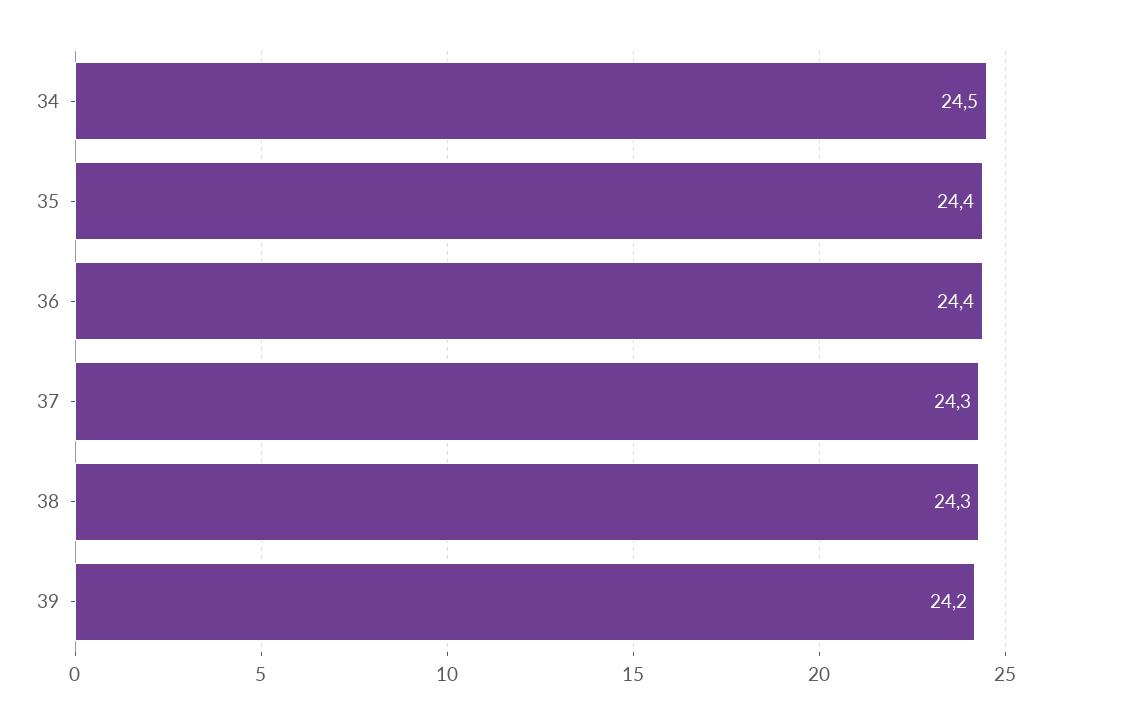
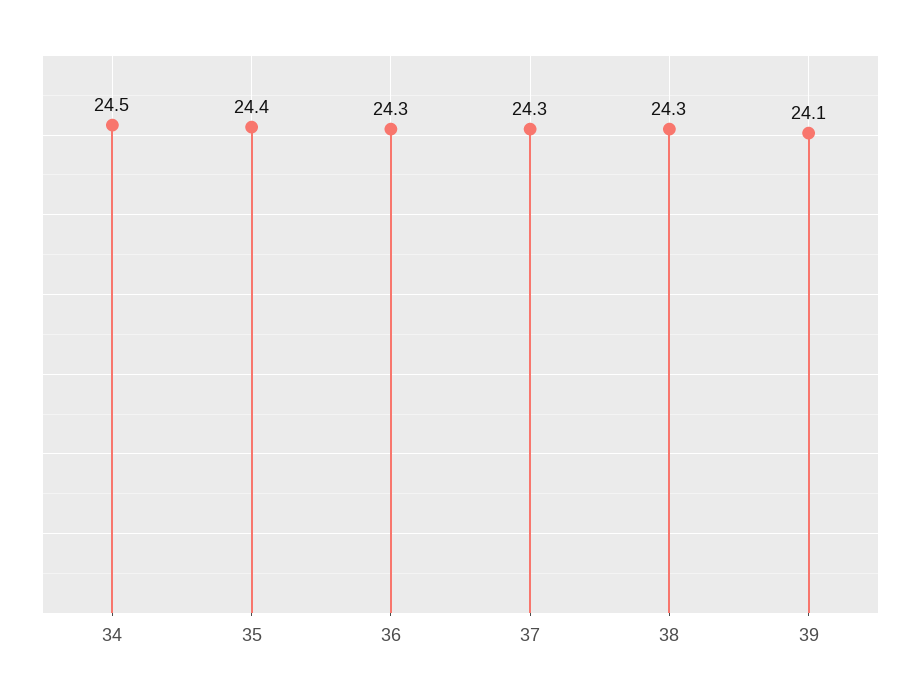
36: 24.4 -> 24.3
39: 24.2 -> 24.1

